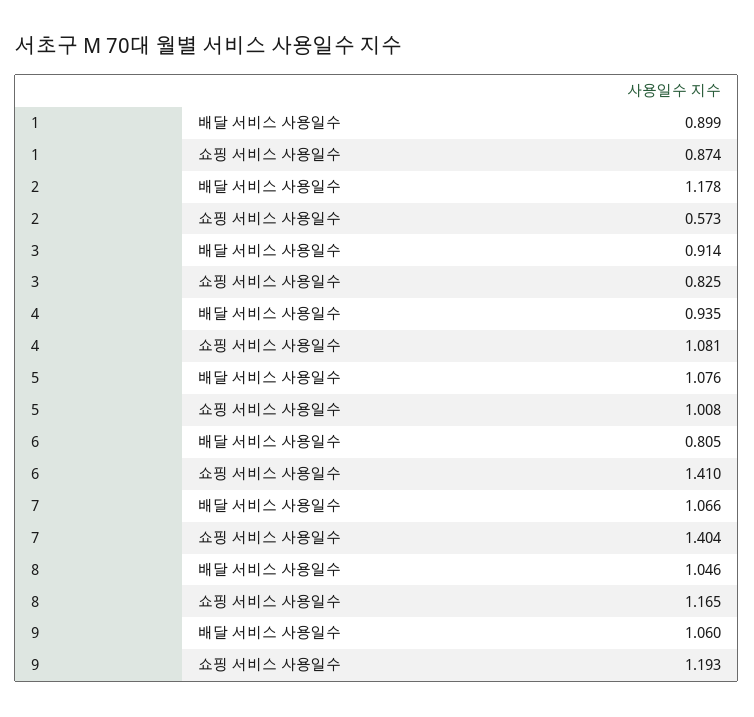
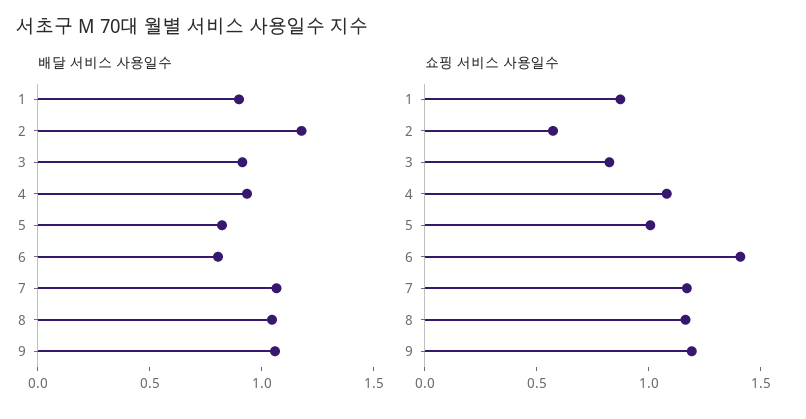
배달 서비스 사용일수, 5: 1.076 -> 0.8
쇼핑 서비스 사용일수, 7: 1.404 -> 1.2

